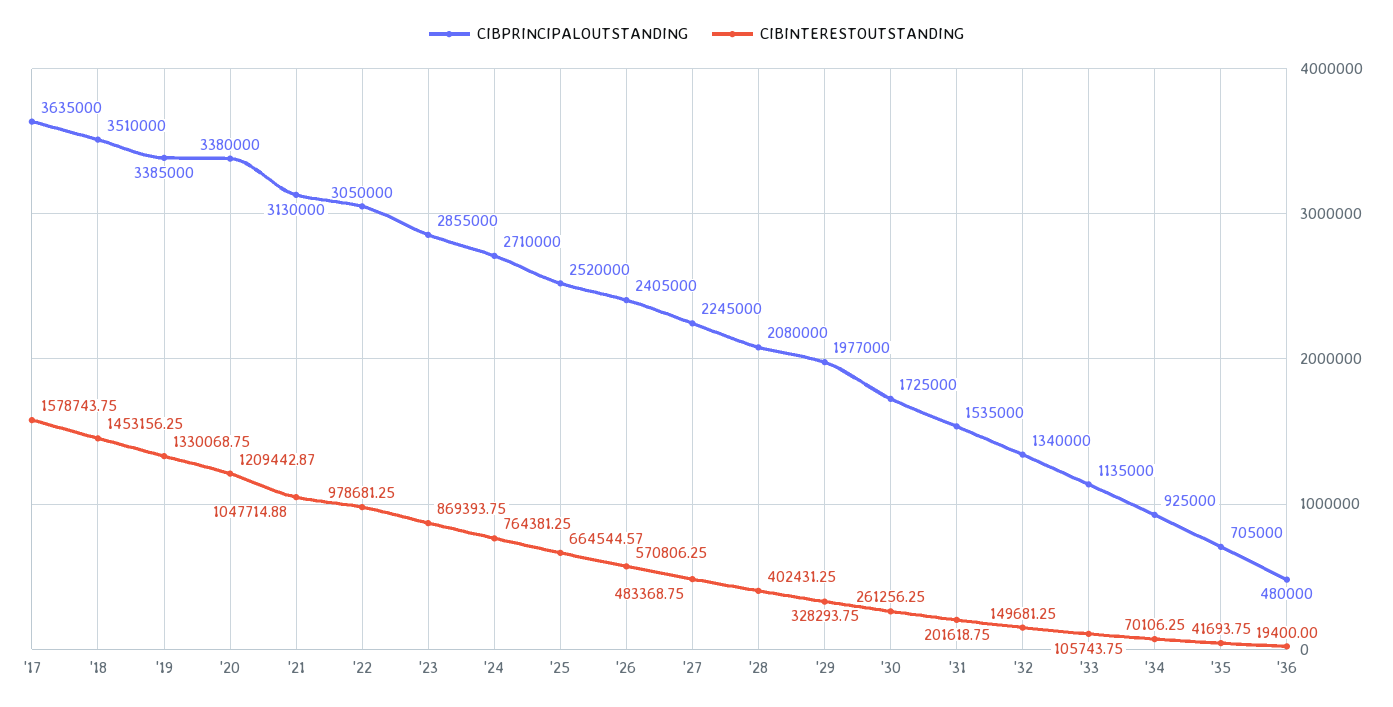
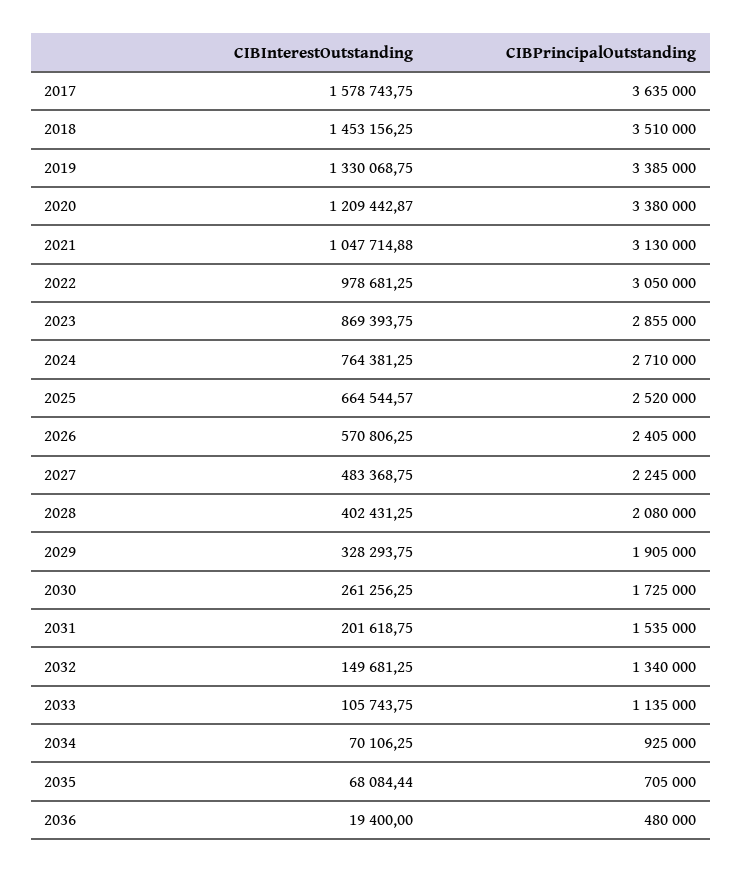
CIBPRINCIPALOUTSTANDING, '29: 1977000 -> 1905000
CIBINTERESTOUTSTANDING, '35: 41693.75 -> 68084.44

